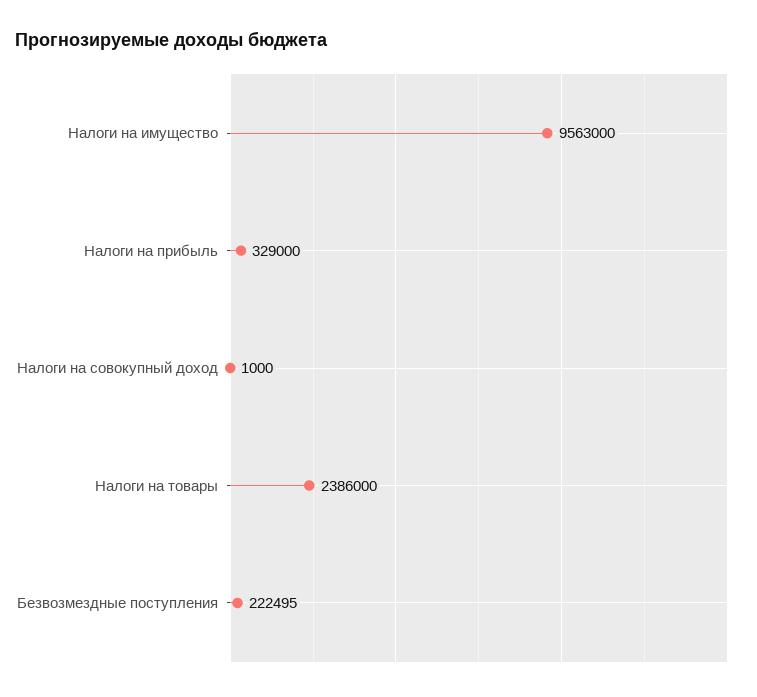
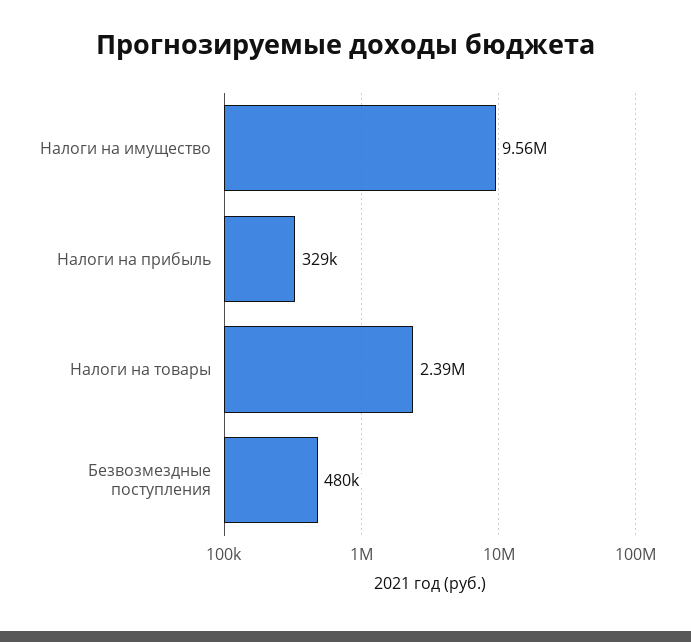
Налоги на совокупный доход: 1000 -> none
Безвозмездные поступления: 222495 -> 480000

